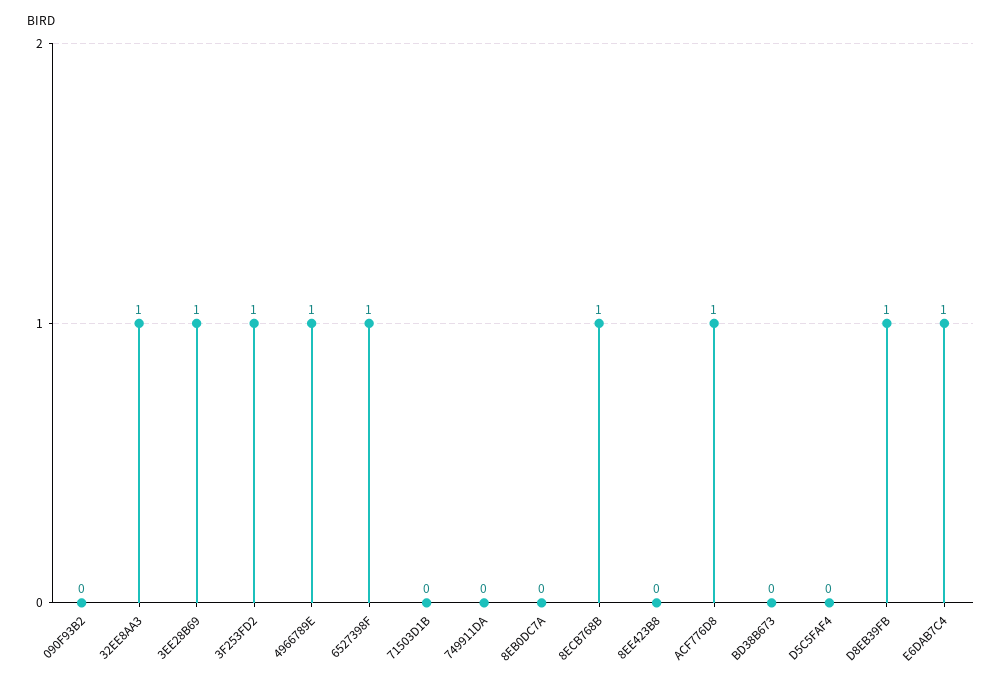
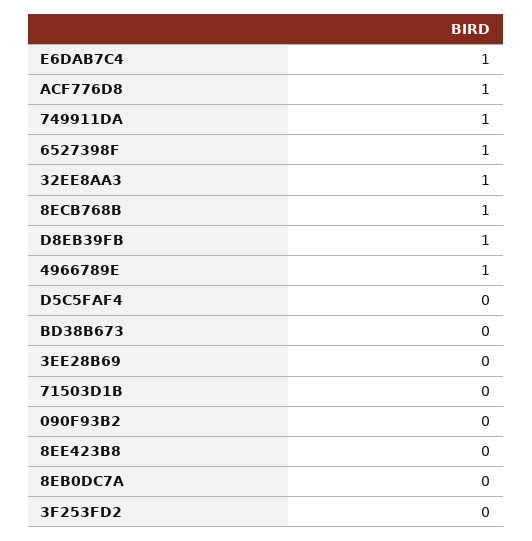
3EE28B69: 1 -> 0
3F253FD2: 1 -> 0
749911DA: 0 -> 1

